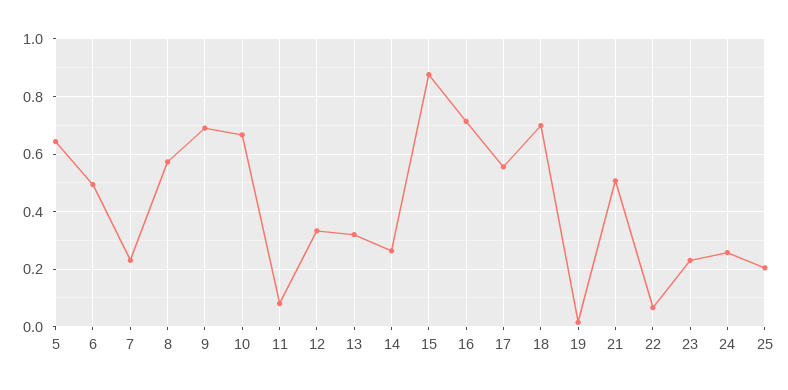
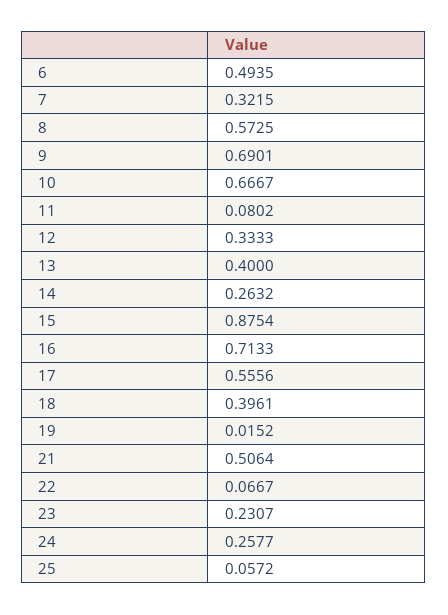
5: 0.65 -> none
7: 0.225 -> 0.3215
13: 0.325 -> 0.4
18: 0.7 -> 0.3961
25: 0.2 -> 0.0572

